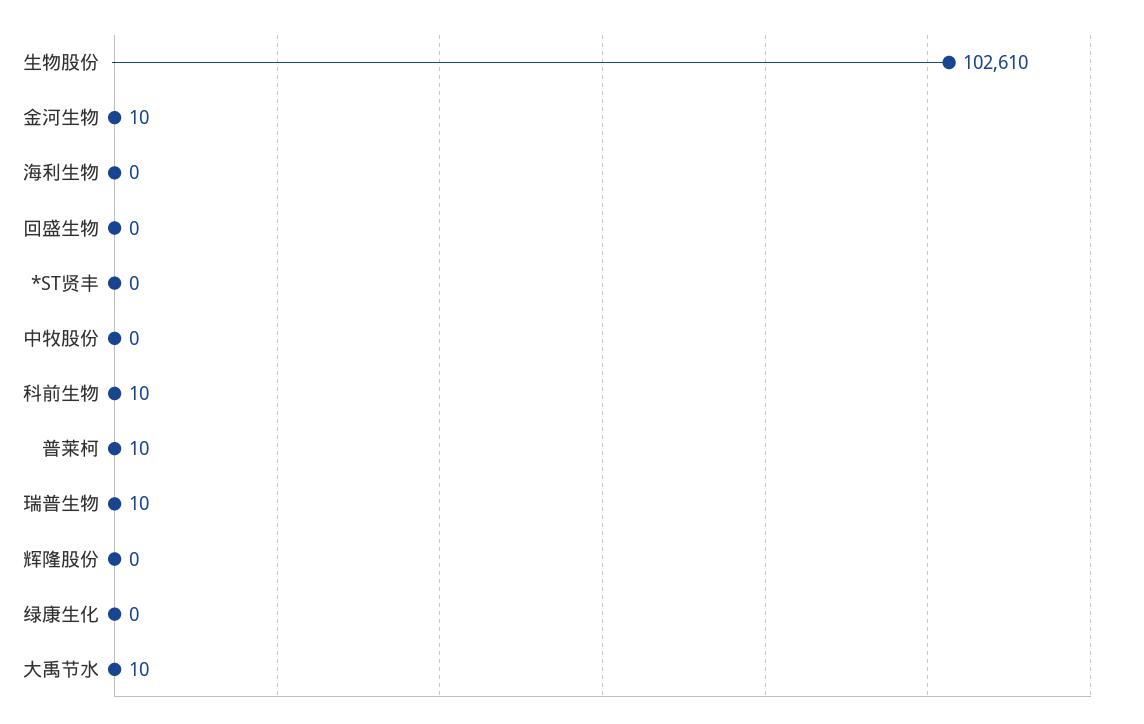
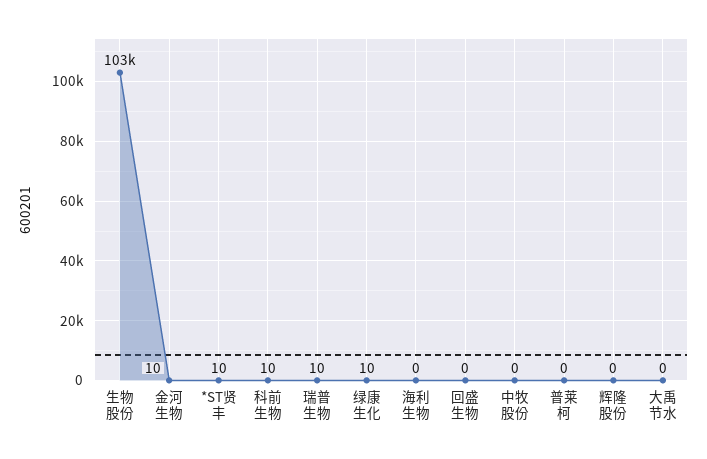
*ST贤丰: 0 -> 10
普莱柯: 10 -> 0
绿康生化: 0 -> 10
大禹节水: 10 -> 0

